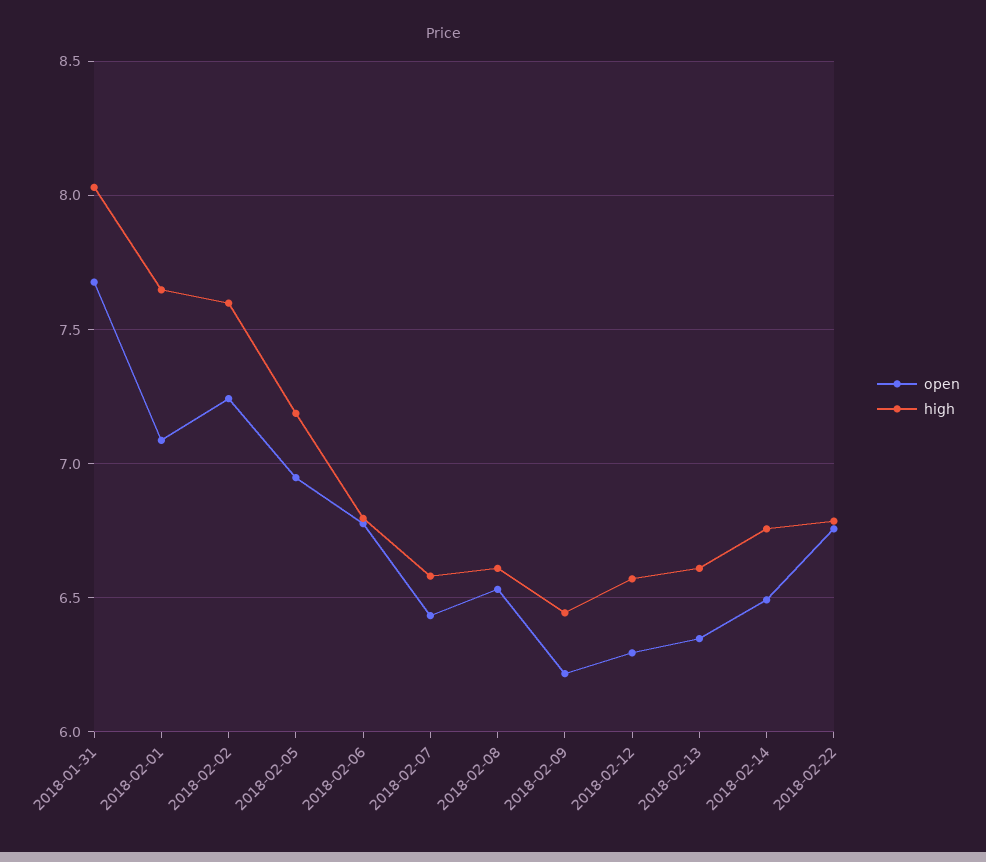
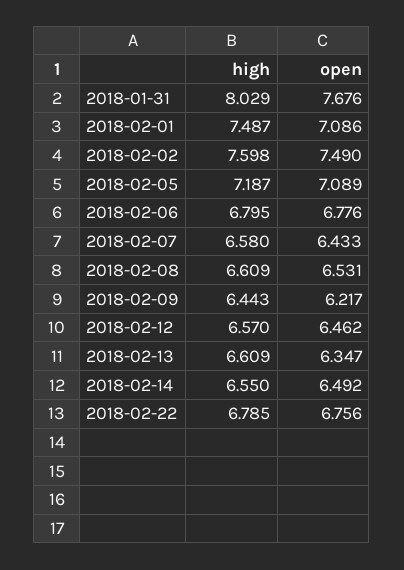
high, 2018-02-01: 7.65 -> 7.487
open, 2018-02-02: 7.25 -> 7.49
open, 2018-02-05: 6.95 -> 7.089
open, 2018-02-12: 6.3 -> 6.462
high, 2018-02-14: 6.75 -> 6.55

